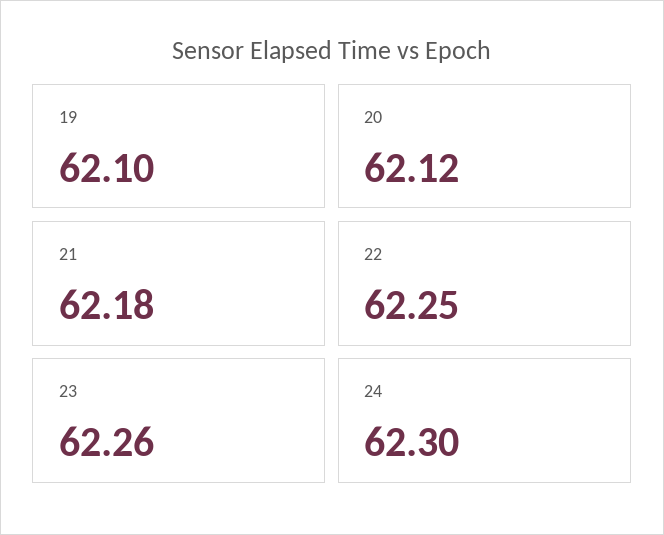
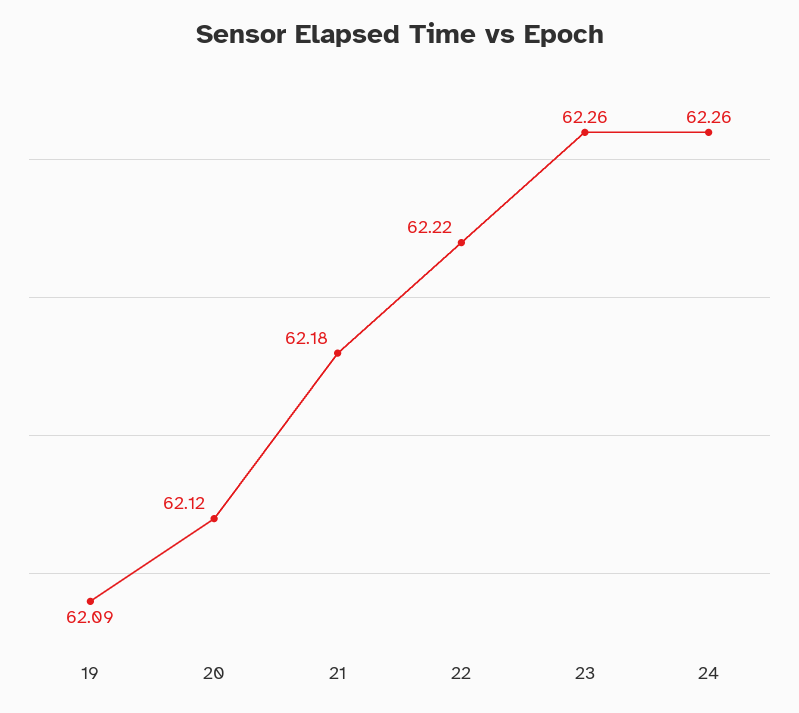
19: 62.1 -> 62.09
22: 62.25 -> 62.22
24: 62.3 -> 62.26

